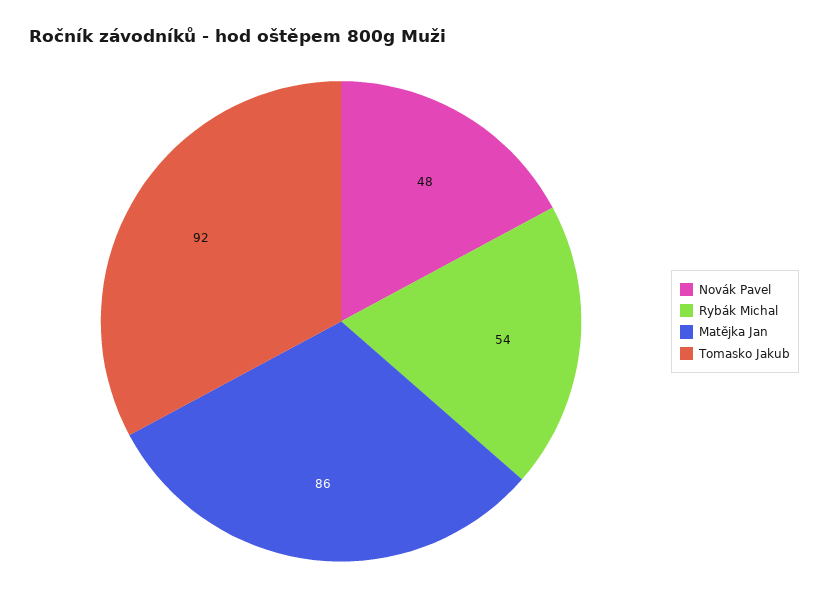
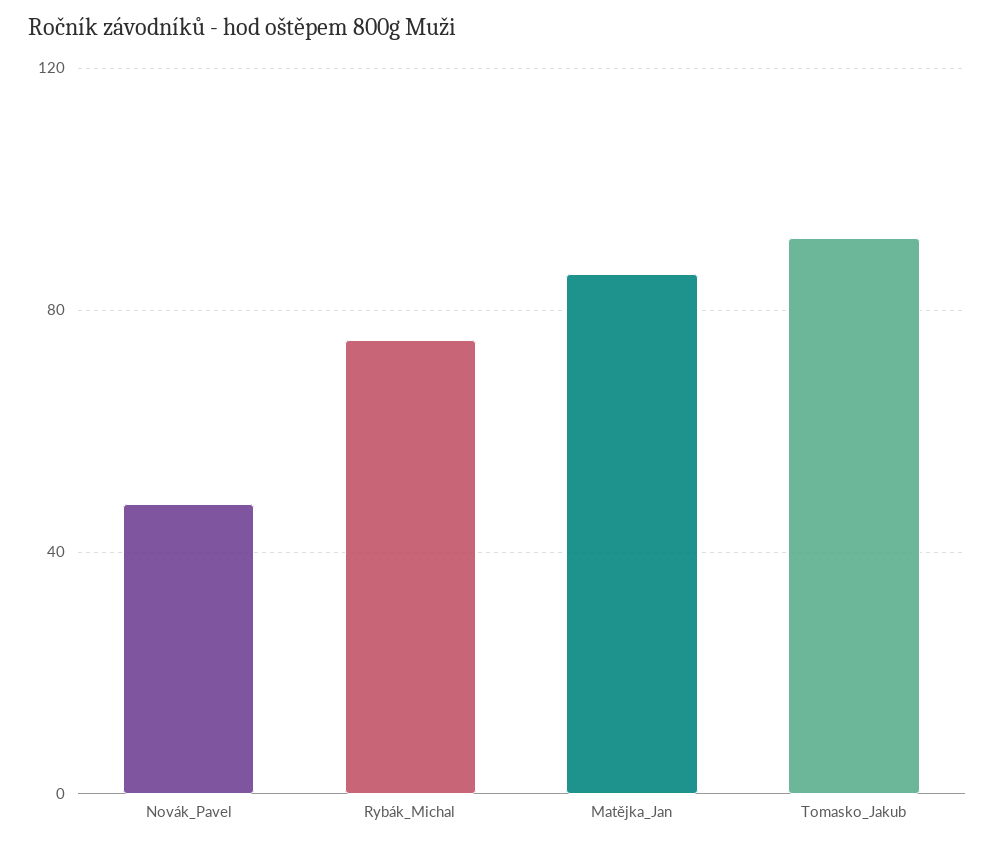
Rybák Michal: 54 -> 75

